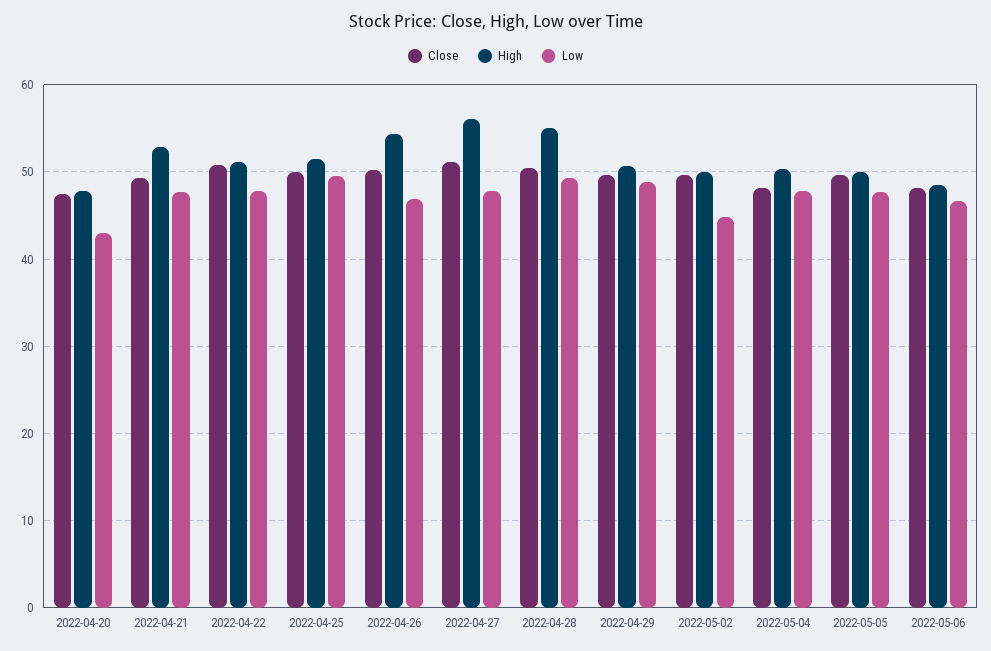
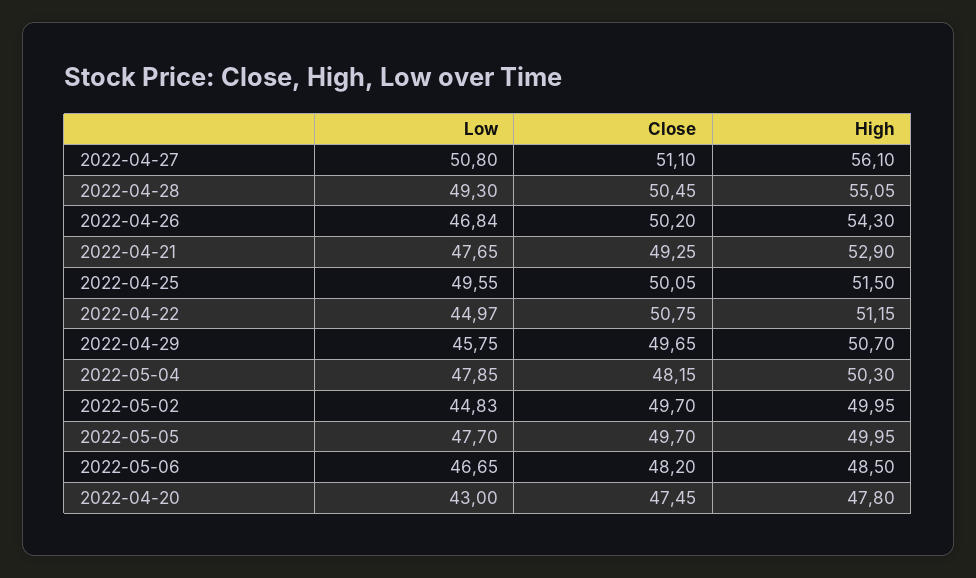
Low, 2022-04-22: 48 -> 44.97
Low, 2022-04-27: 48 -> 50.8
Low, 2022-04-29: 49 -> 45.75

